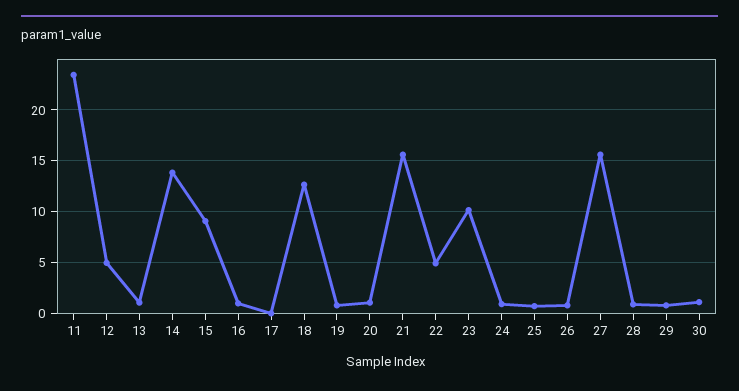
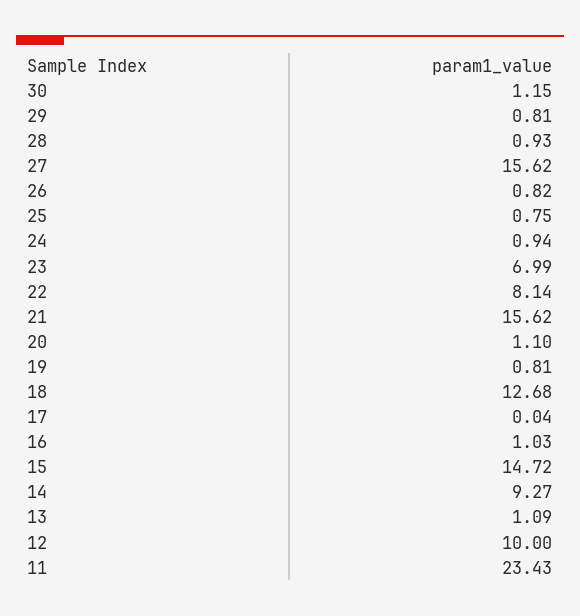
12: 5 -> 10
14: 14 -> 9.27
15: 9 -> 14.72
22: 5 -> 8.14
23: 10 -> 6.99

